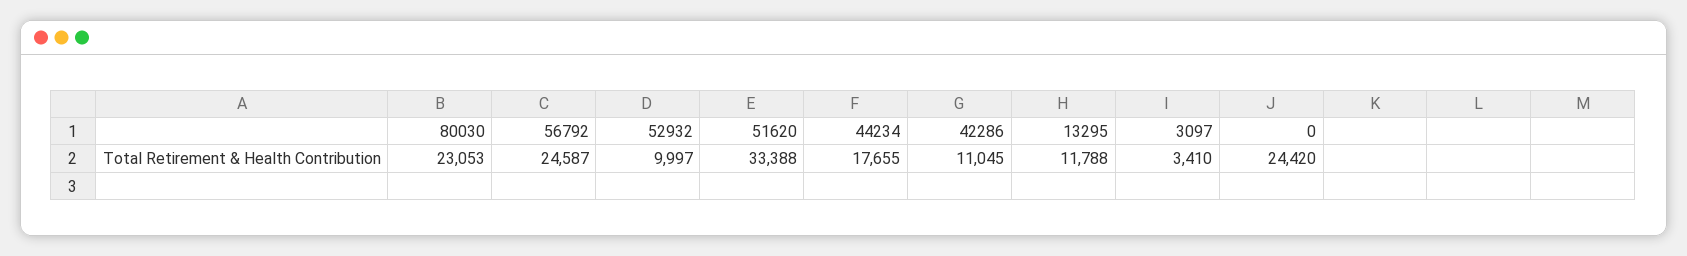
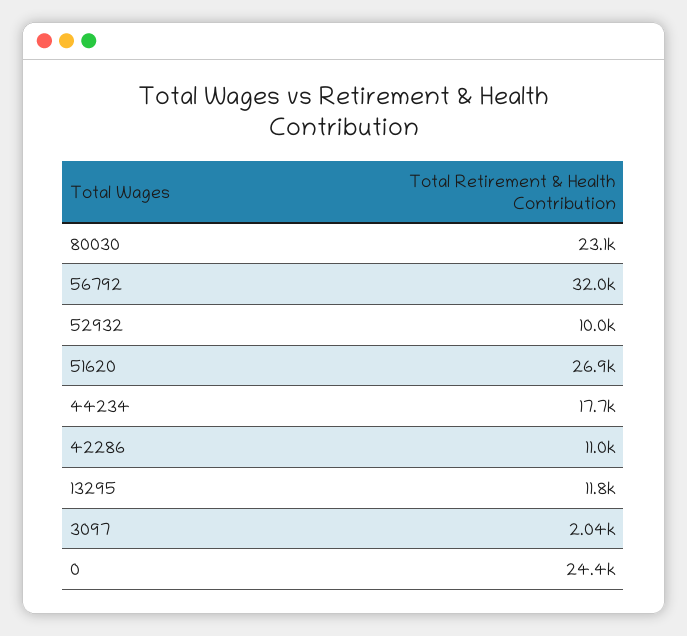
56792: 24587 -> 32000
51620: 33388 -> 26900
3097: 3410 -> 2040

